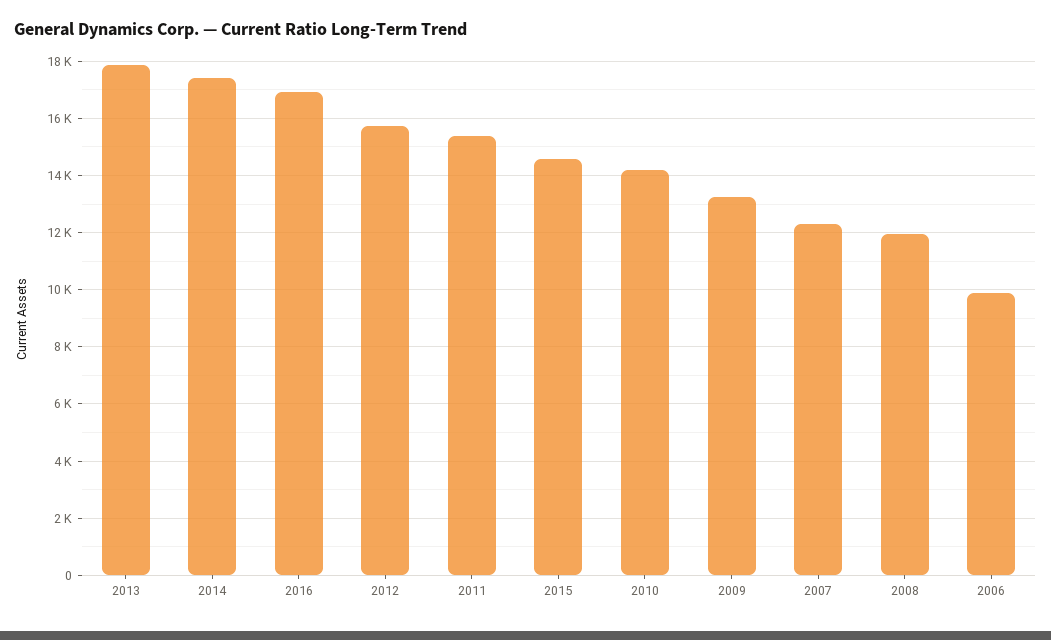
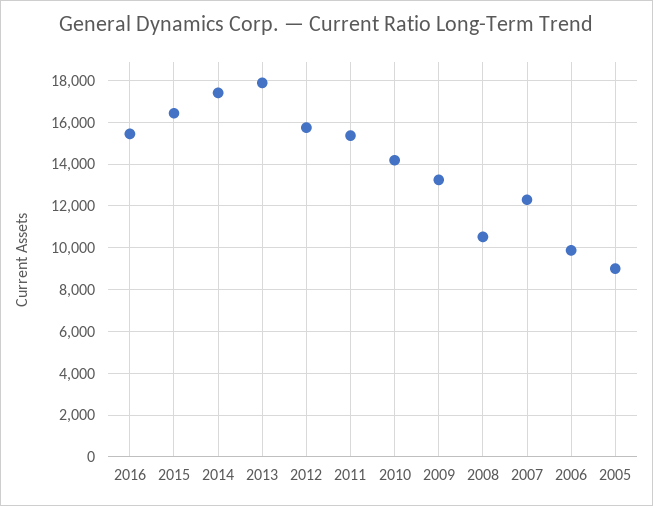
2016: 17000 -> 15500
2015: 14500 -> 16500
2008: 12000 -> 10500
2005: none -> 9000

